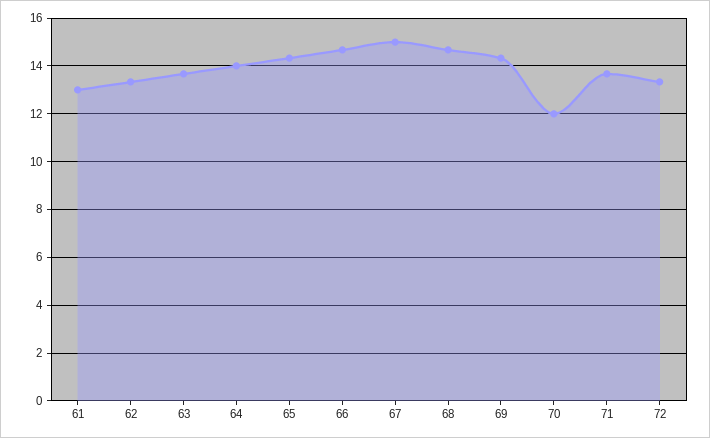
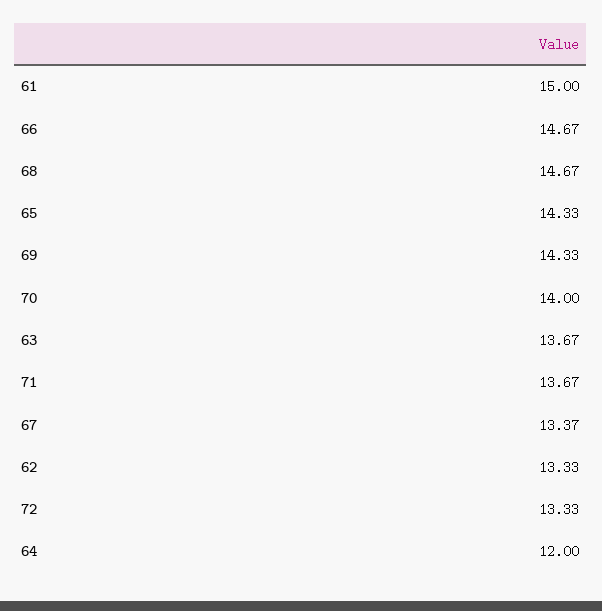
61: 13 -> 15
64: 14 -> 12
67: 15 -> 13.37
70: 12 -> 14

